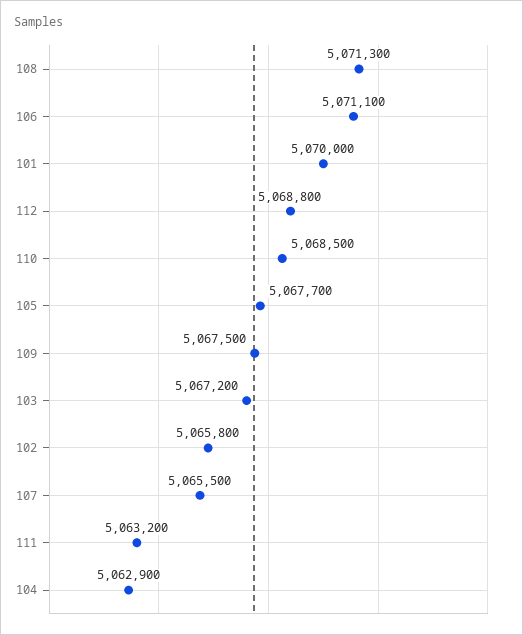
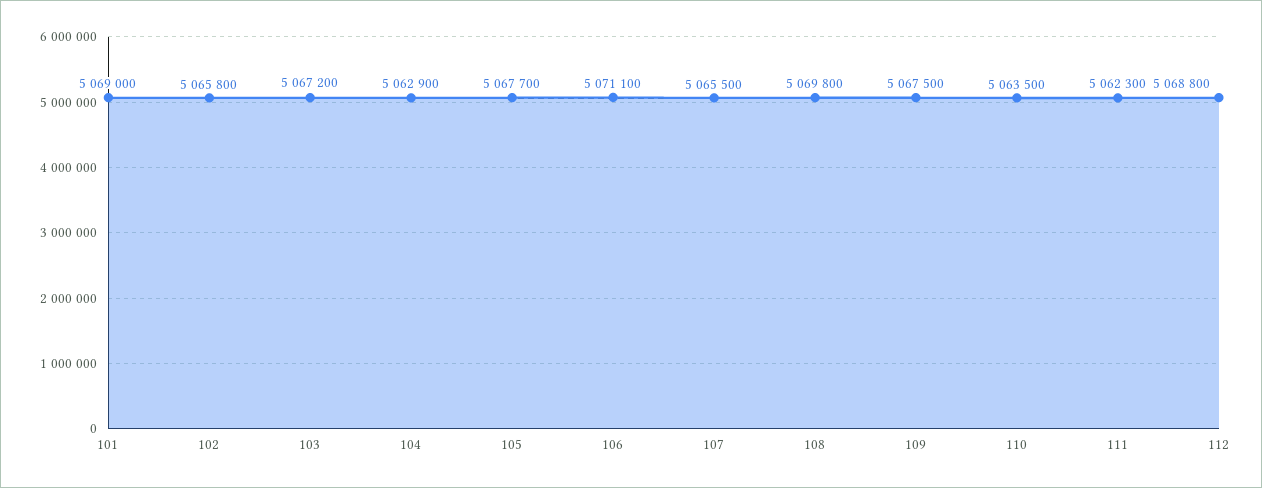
108: 5071300 -> 5069800
101: 5070000 -> 5069000
110: 5068500 -> 5063500
111: 5063200 -> 5062300

